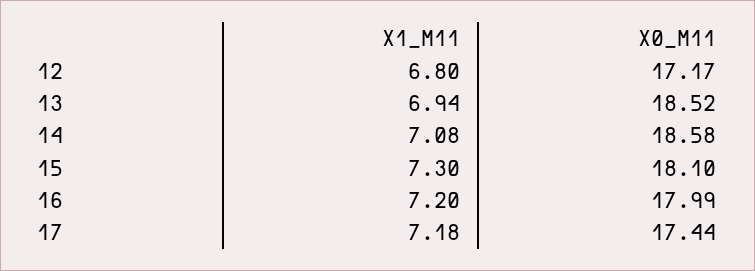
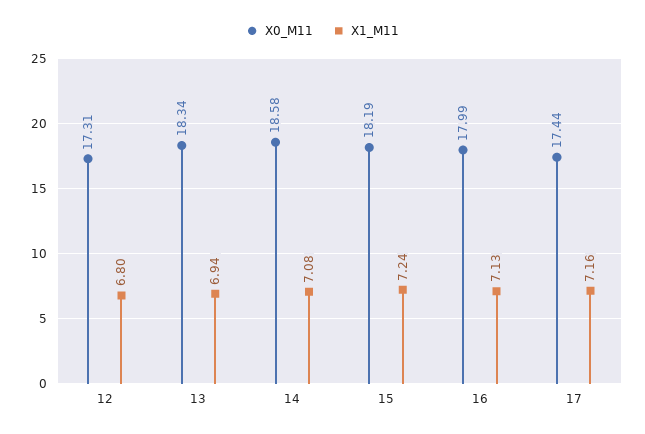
X0_M11, 12: 17.17 -> 17.31
X0_M11, 13: 18.52 -> 18.34
X1_M11, 15: 7.3 -> 7.24
X0_M11, 15: 18.1 -> 18.19
X1_M11, 16: 7.2 -> 7.13
X1_M11, 17: 7.18 -> 7.16

